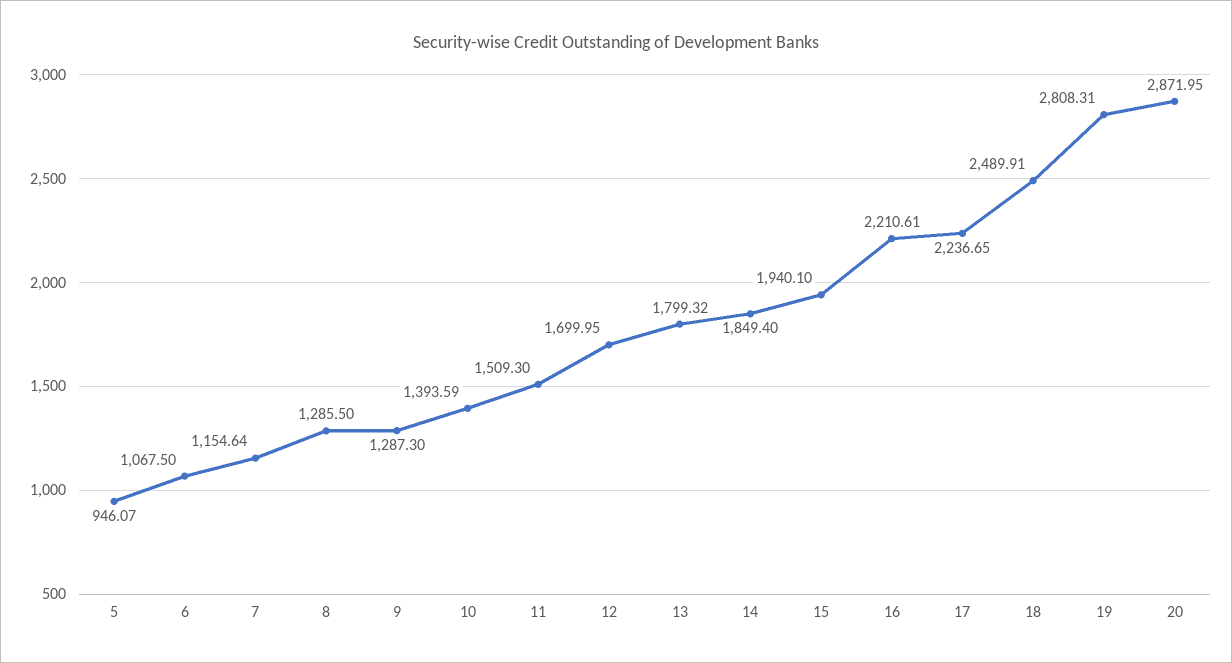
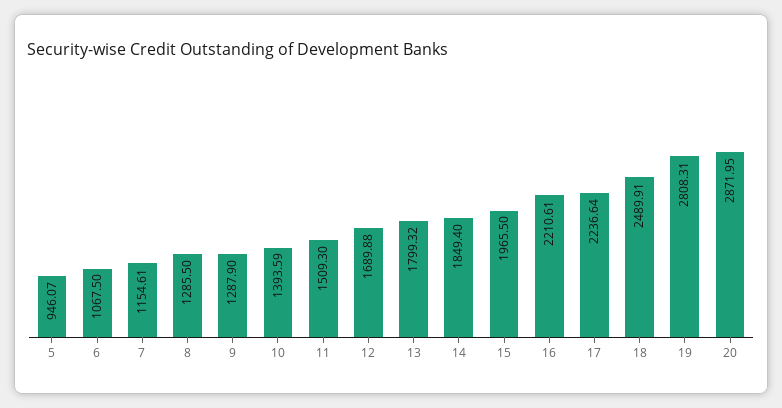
7: 1154.64 -> 1154.61
9: 1287.3 -> 1287.9
12: 1699.95 -> 1689.88
15: 1940.1 -> 1965.5
17: 2236.65 -> 2236.64

